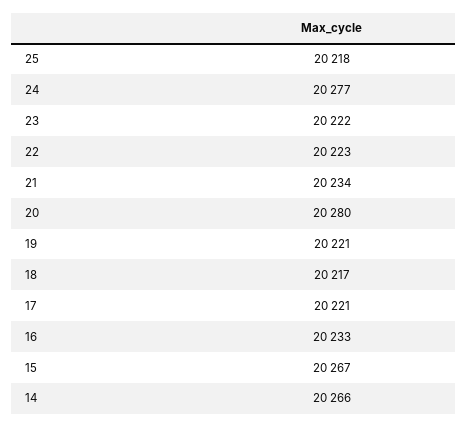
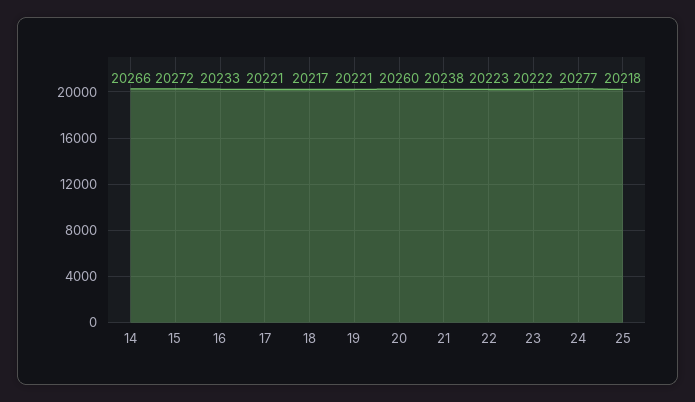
21: 20234 -> 20238
20: 20280 -> 20260
15: 20267 -> 20272

